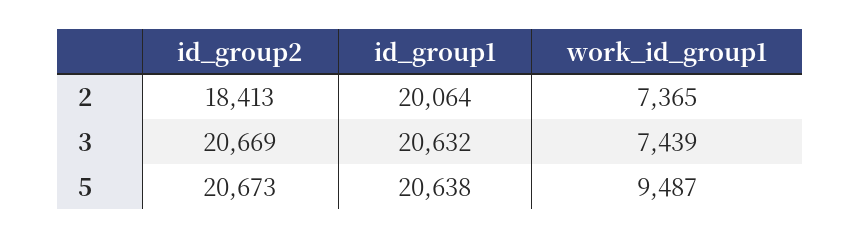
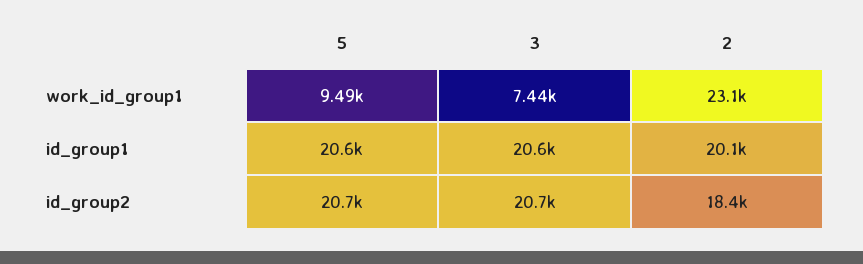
work_id_group1, 2: 7365 -> 23100

